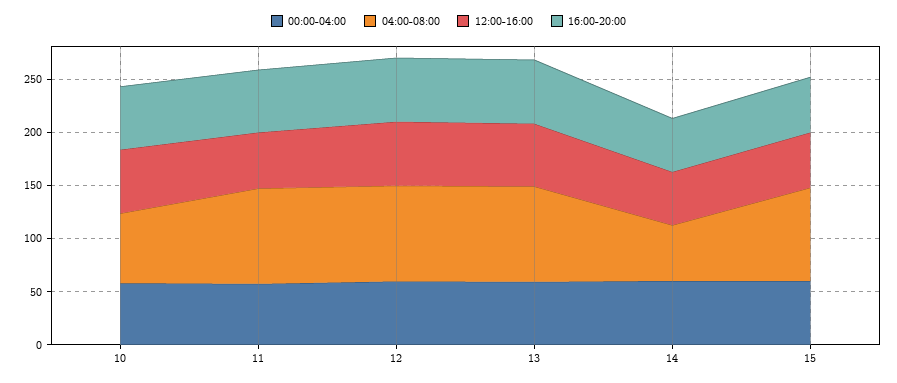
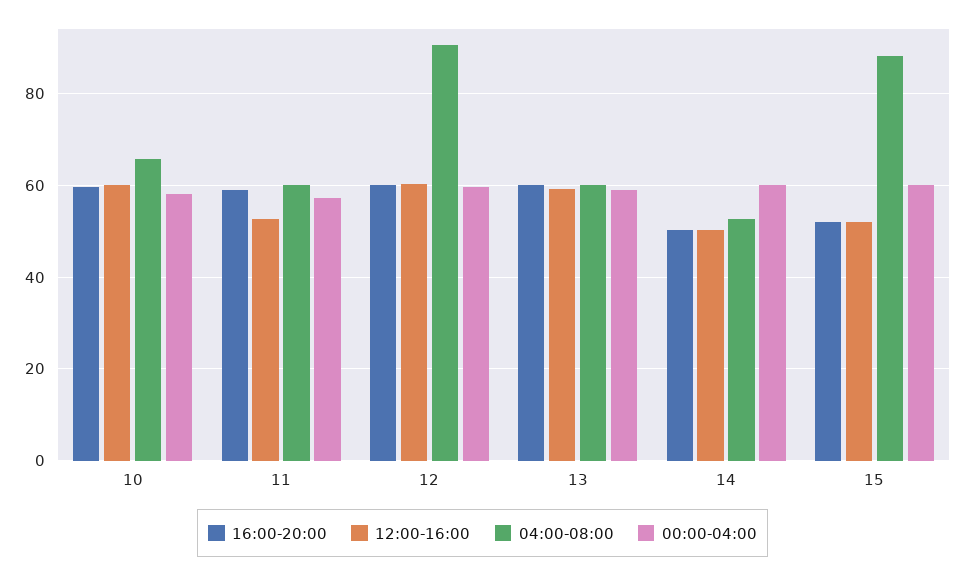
04:00-08:00, 11: 90 -> 60
04:00-08:00, 13: 90 -> 60

